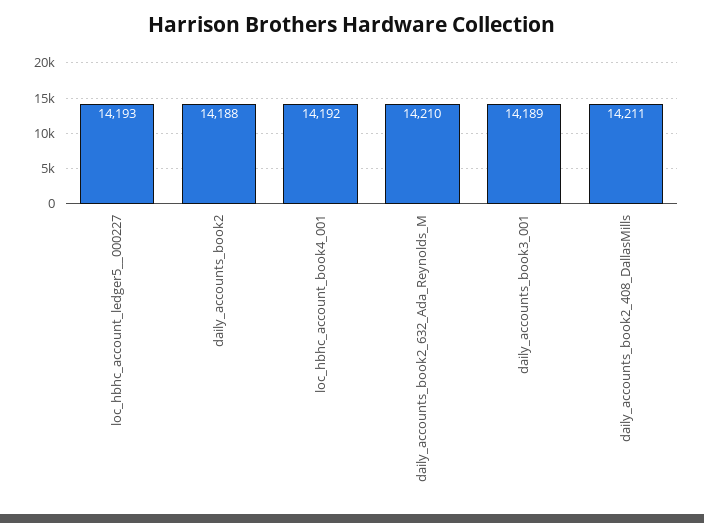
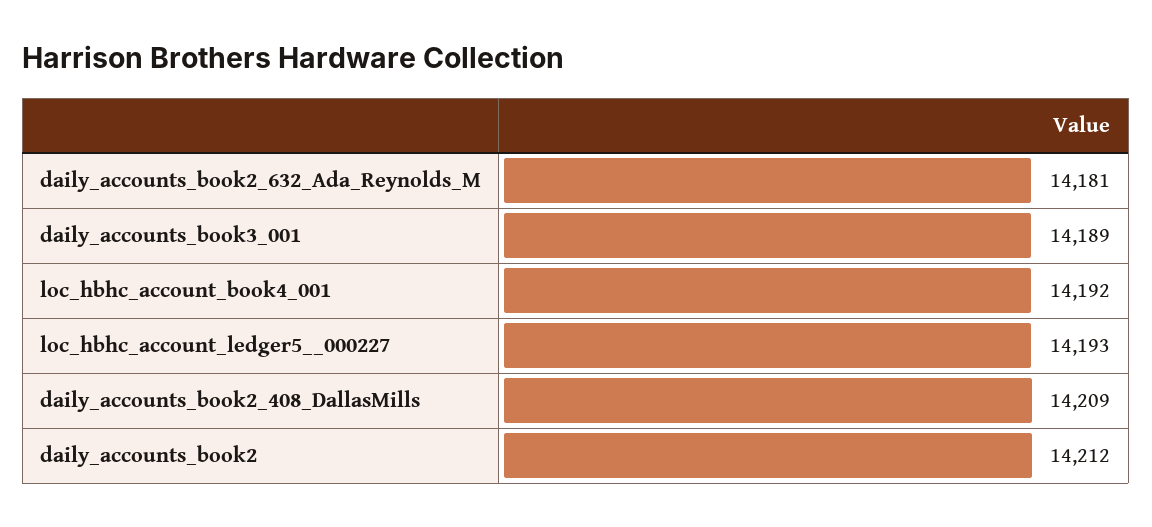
daily_accounts_book2: 14188 -> 14212
daily_accounts_book2_632_Ada_Reynolds_M: 14210 -> 14181
daily_accounts_book2_408_DallasMills: 14211 -> 14209

